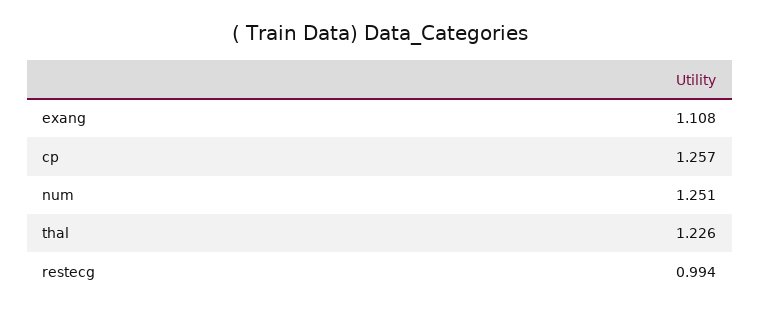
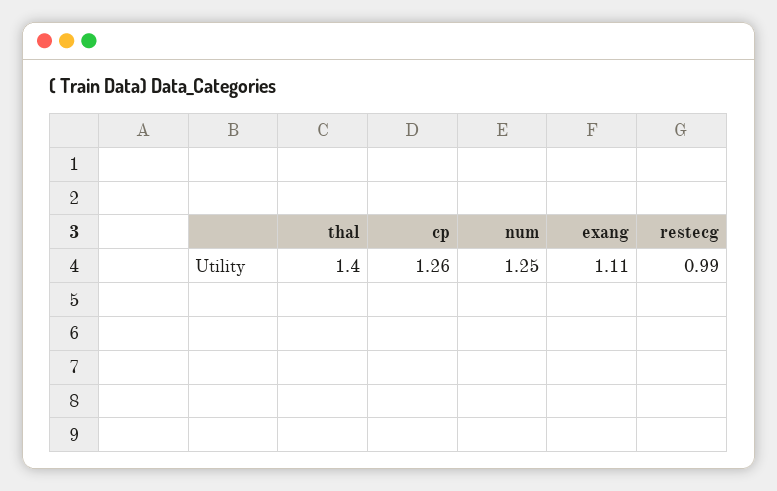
thal: 1.226 -> 1.4

